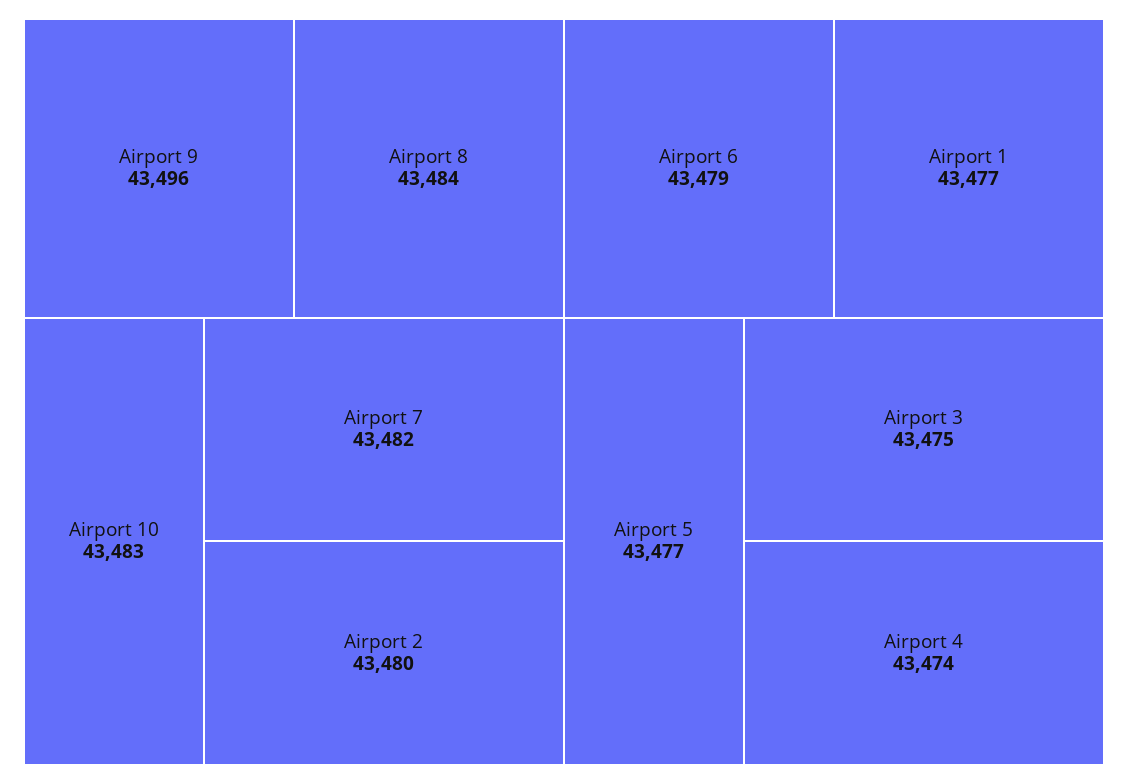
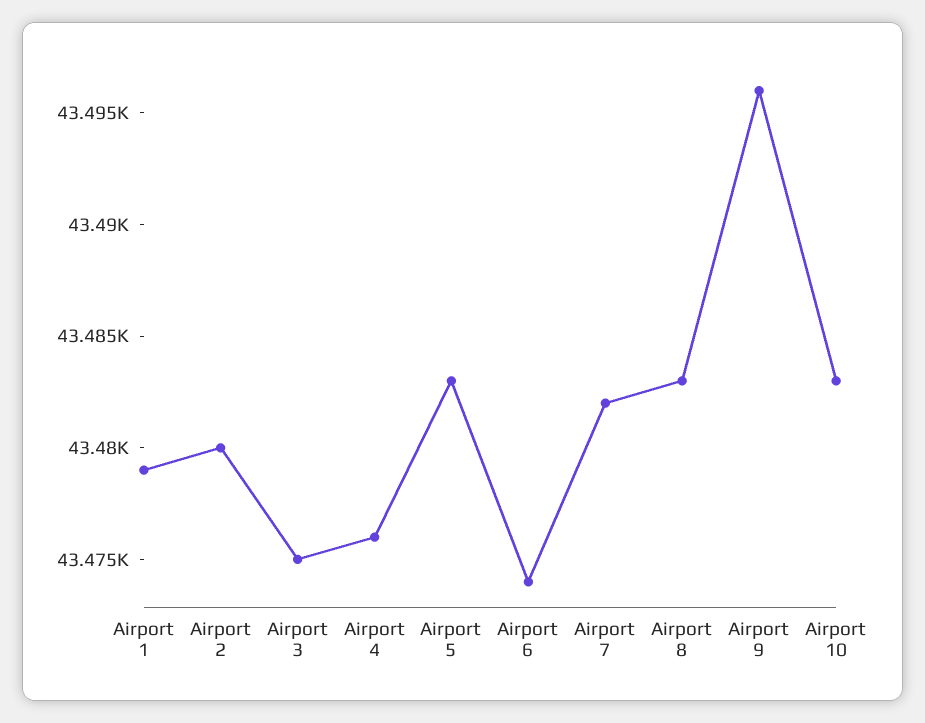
Airport 8: 43484 -> 43483
Airport 6: 43479 -> 43474
Airport 1: 43477 -> 43479
Airport 5: 43477 -> 43483
Airport 4: 43474 -> 43476

